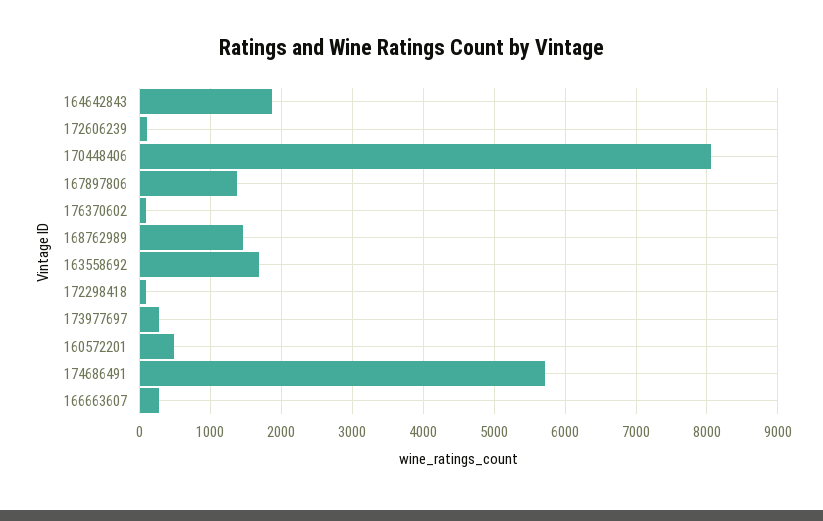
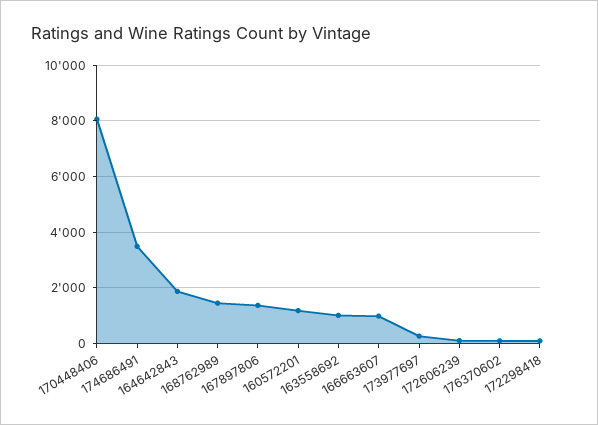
163558692: 1700 -> 1000
160572201: 500 -> 1250
174686491: 5700 -> 3500
166663607: 300 -> 1000

